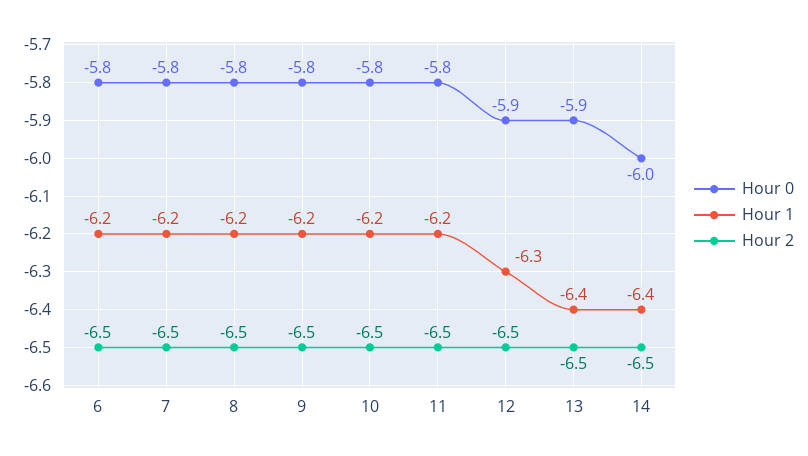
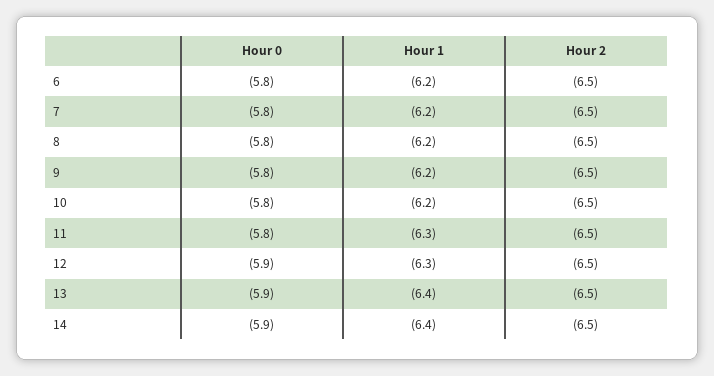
Hour 1, 11: -6.2 -> -6.3
Hour 0, 14: -6 -> -5.9

